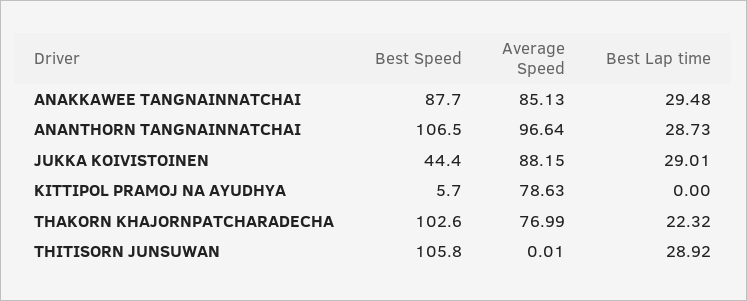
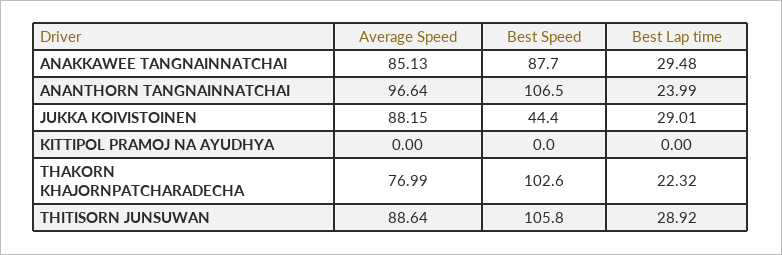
Best Lap time, ANANTHORN TANGNAINNATCHAI: 28.73 -> 23.99
Best Speed, KITTIPOL PRAMOJ NA AYUDHYA: 5.7 -> 0
Average Speed, KITTIPOL PRAMOJ NA AYUDHYA: 78.63 -> 0
Average Speed, THITISORN JUNSUWAN: 0.01 -> 88.64

